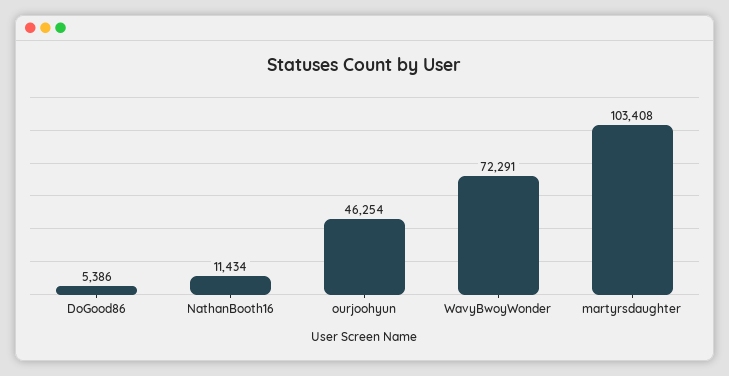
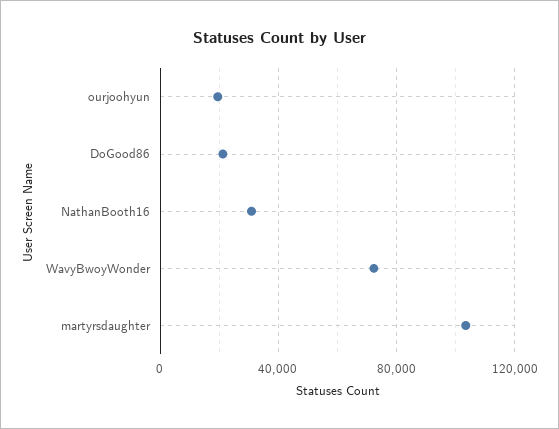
DoGood86: 5386 -> 20000
NathanBooth16: 11434 -> 30000
ourjoohyun: 46254 -> 20000

